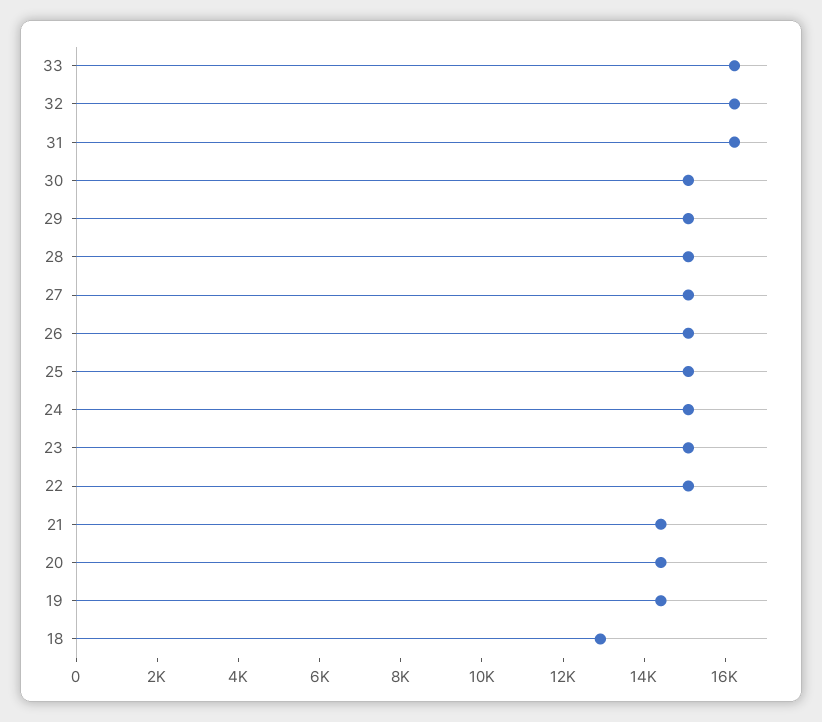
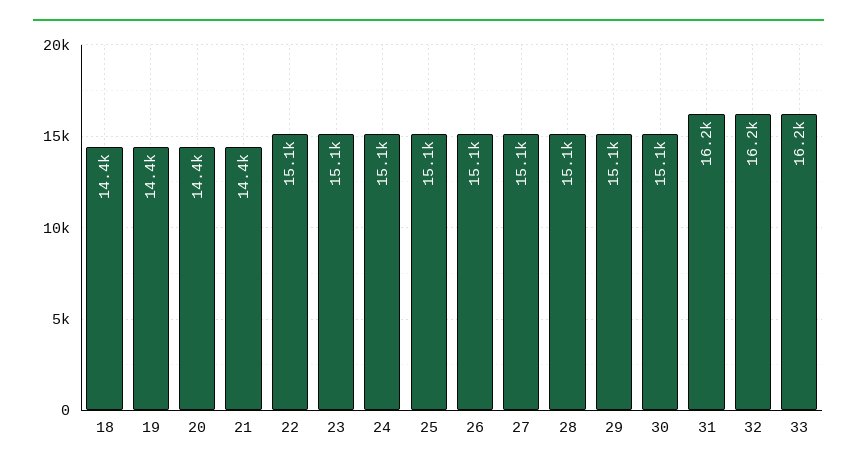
18: 13000 -> 14400

